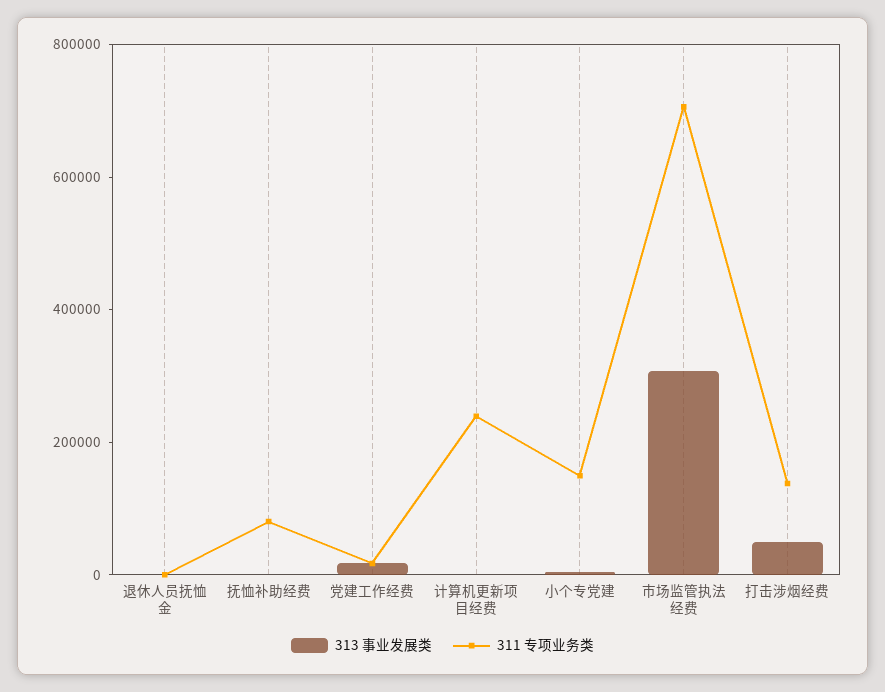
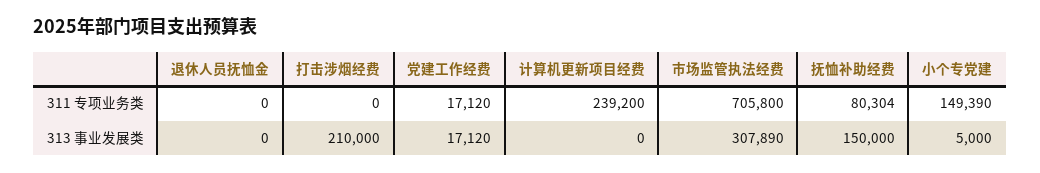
313 事业发展类, 抚恤补助经费: 0 -> 150000
313 事业发展类, 打击涉烟经费: 50000 -> 210000
311 专项业务类, 打击涉烟经费: 150000 -> 0

